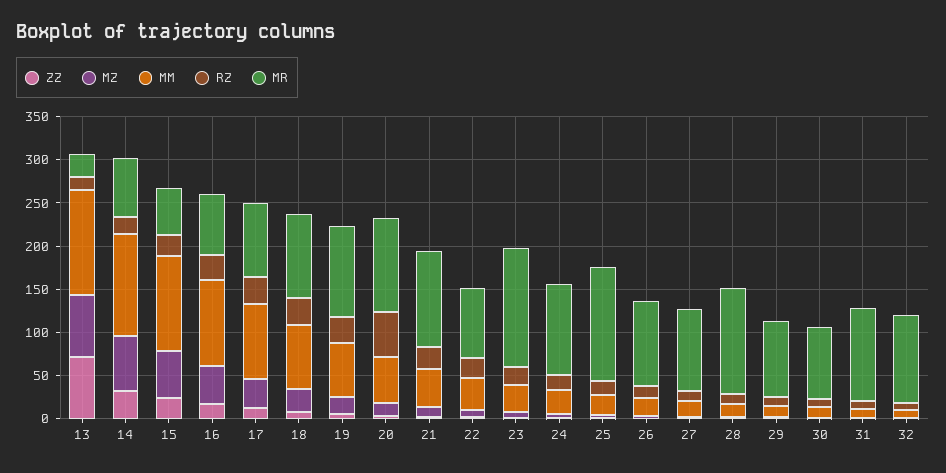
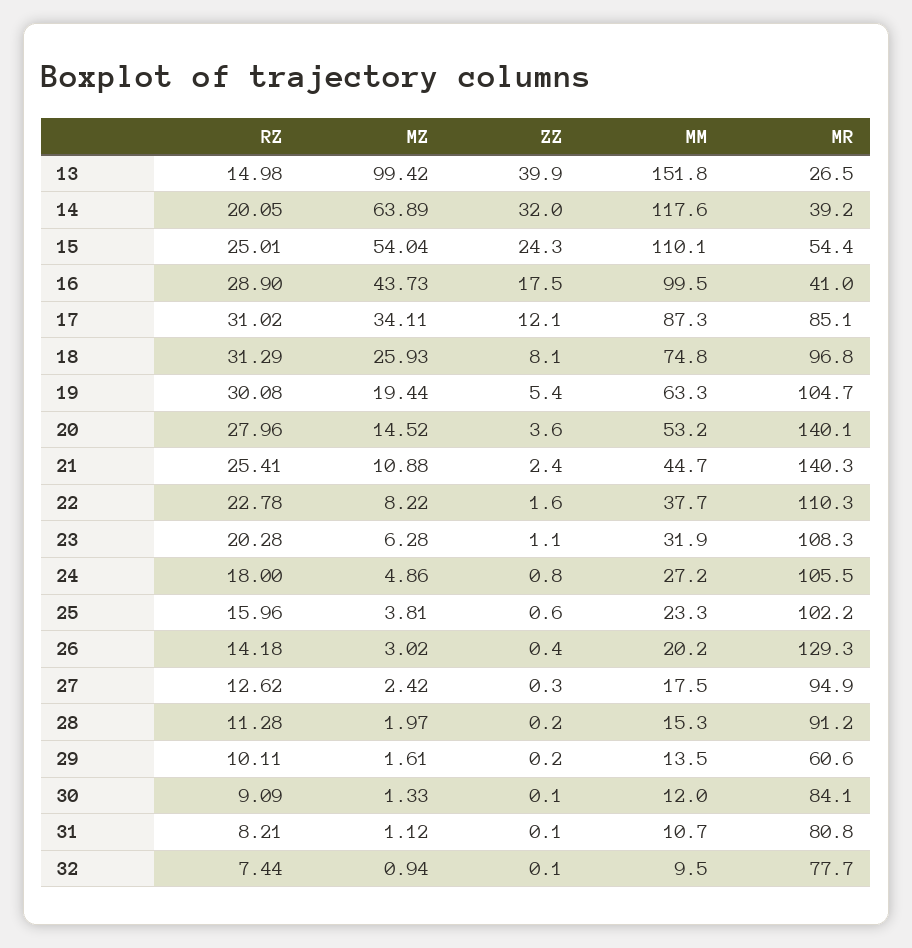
ZZ, 13: 70 -> 39.9
MZ, 13: 70 -> 99.42
MM, 13: 120 -> 151.8
MR, 14: 70 -> 39.2
MR, 16: 70 -> 41
RZ, 20: 50 -> 27.96
MR, 20: 110 -> 140.1
MR, 21: 110 -> 140.3
MR, 22: 80 -> 110.3
MR, 23: 140 -> 108.3
MR, 25: 130 -> 102.2
MR, 26: 100 -> 129.3
MR, 28: 120 -> 91.2
MR, 29: 90 -> 60.6
MR, 31: 110 -> 80.8
MR, 32: 100 -> 77.7

